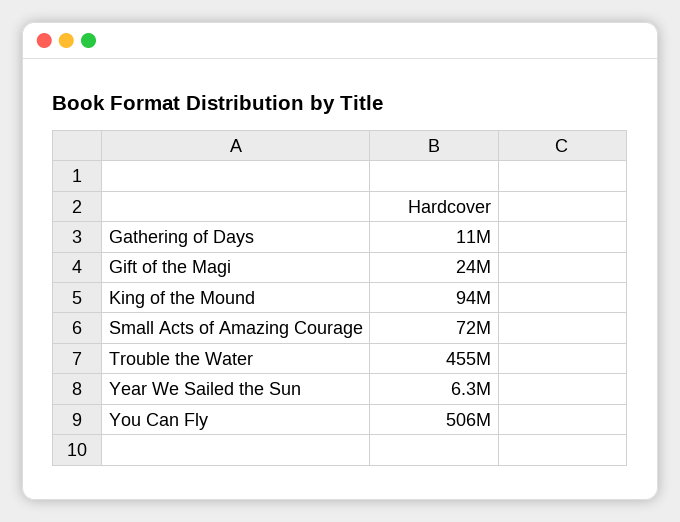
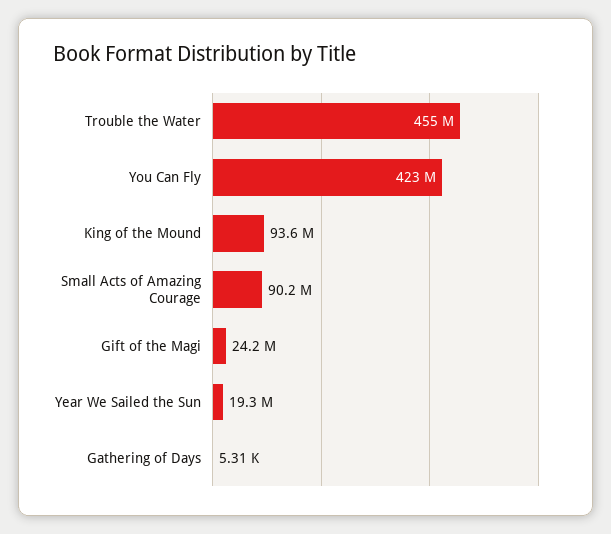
Gathering of Days: 11000000 -> 5310
Small Acts of Amazing Courage: 72000000 -> 90200000
Year We Sailed the Sun: 6300000 -> 19300000
You Can Fly: 506000000 -> 423000000

